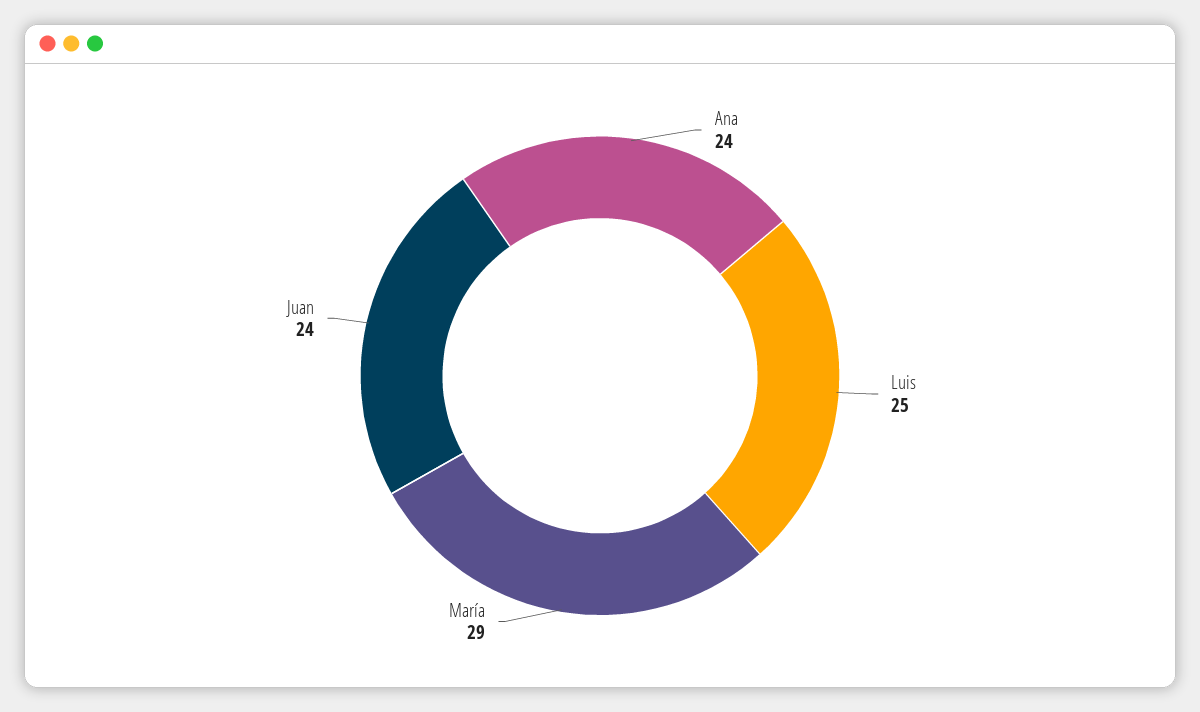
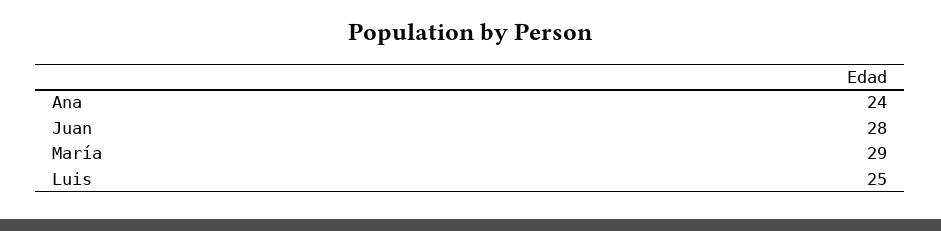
Juan: 24 -> 28

